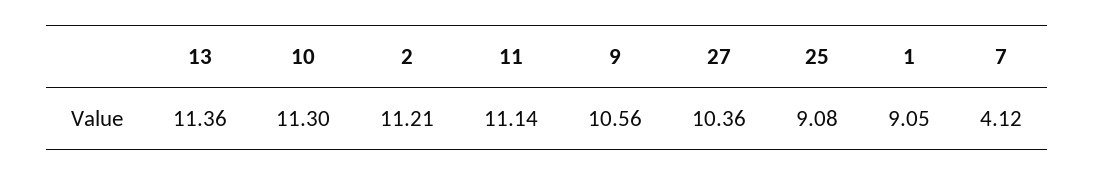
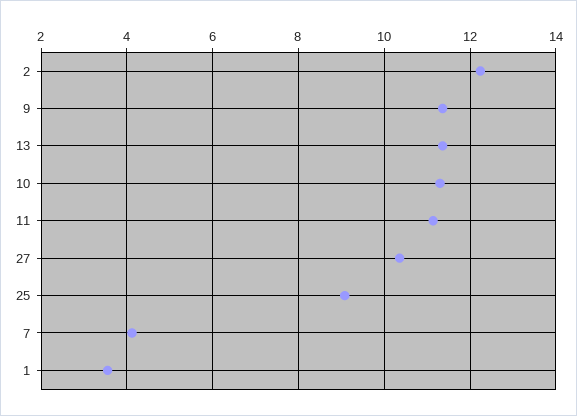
2: 11.21 -> 12.2
9: 10.56 -> 11.4
1: 9.05 -> 3.6

